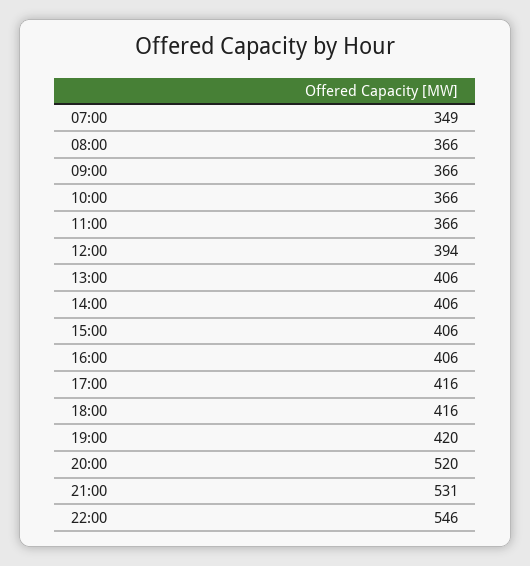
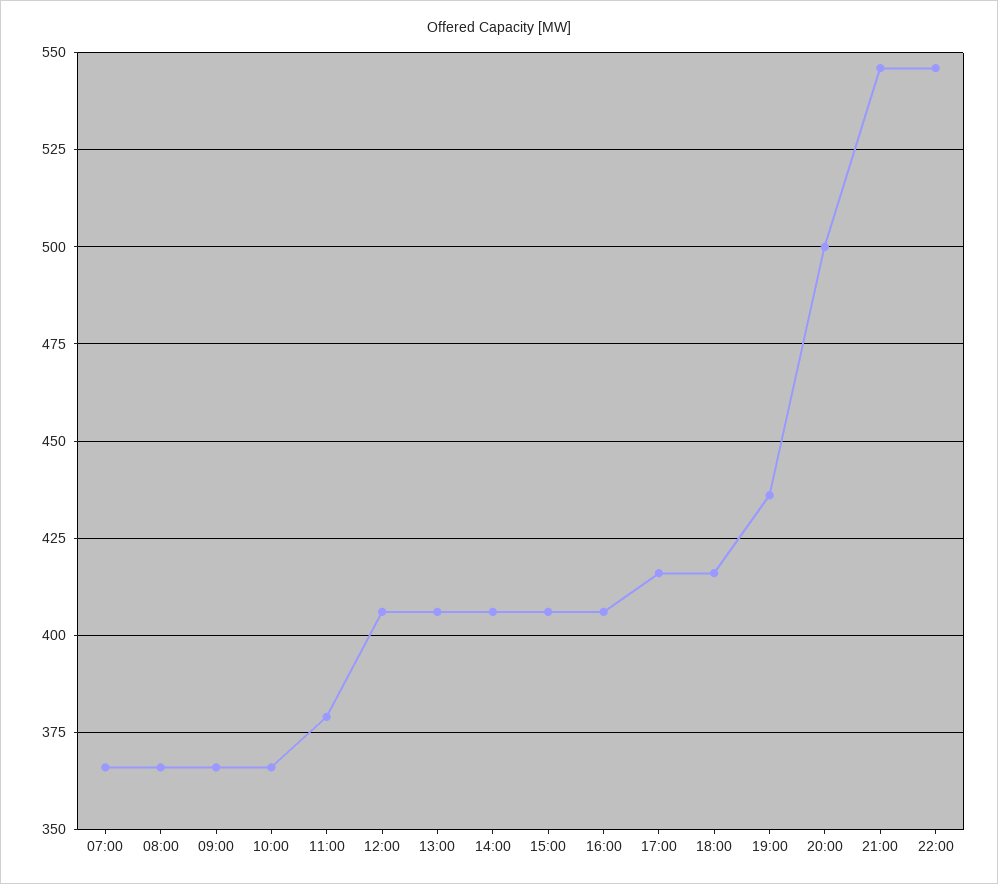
07:00: 349 -> 365
11:00: 366 -> 380
12:00: 394 -> 405
19:00: 420 -> 435
20:00: 520 -> 500
21:00: 531 -> 545

